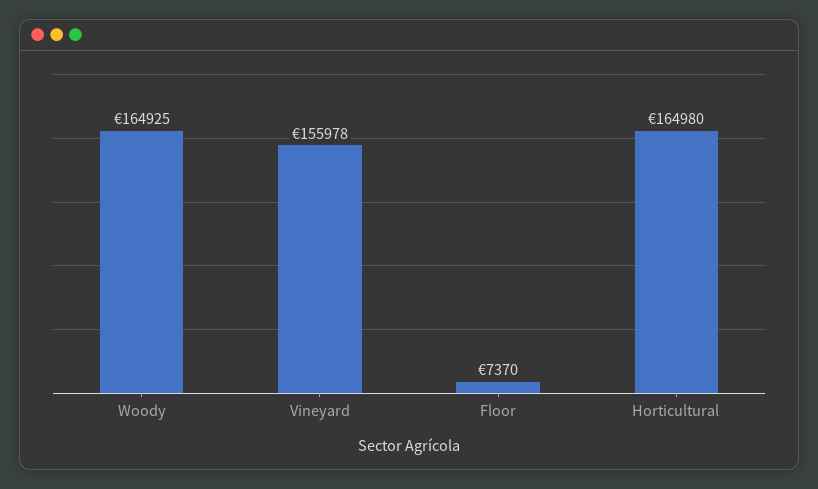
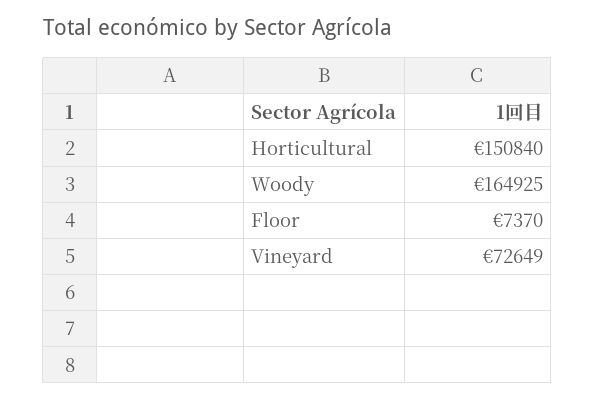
Vineyard: 155978 -> 72649
Horticultural: 164980 -> 150840

